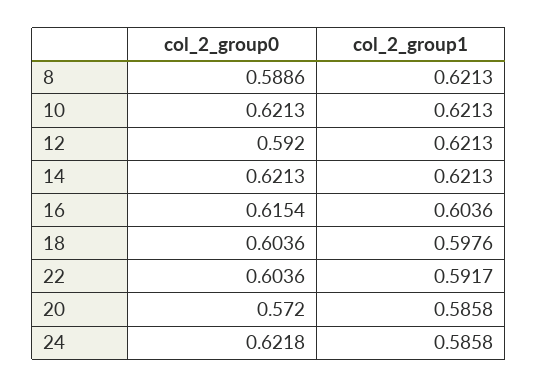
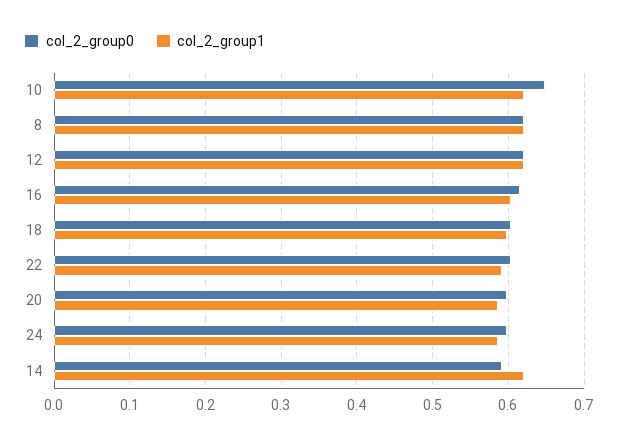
col_2_group0, 8: 0.5886 -> 0.62
col_2_group0, 10: 0.6213 -> 0.65
col_2_group0, 12: 0.592 -> 0.62
col_2_group0, 14: 0.6213 -> 0.59
col_2_group0, 20: 0.572 -> 0.6
col_2_group0, 24: 0.6218 -> 0.6

